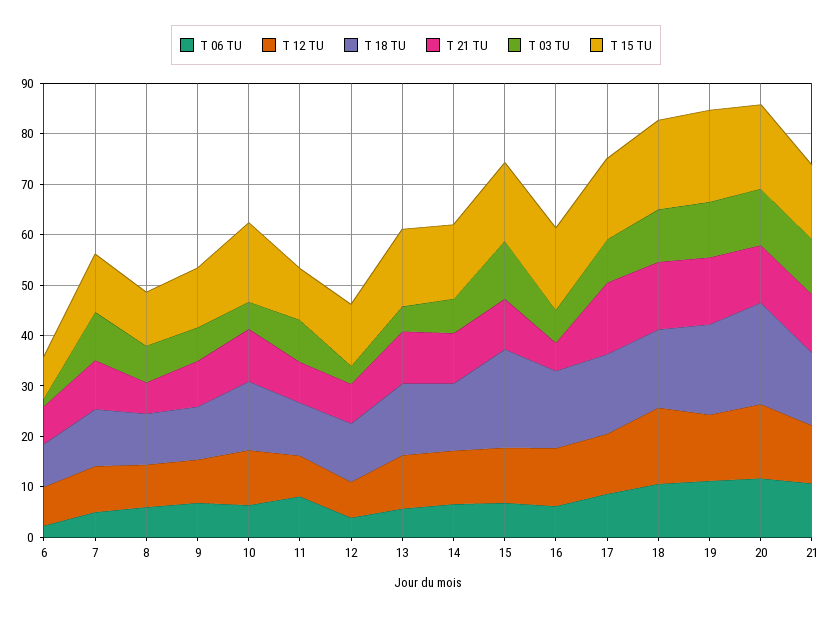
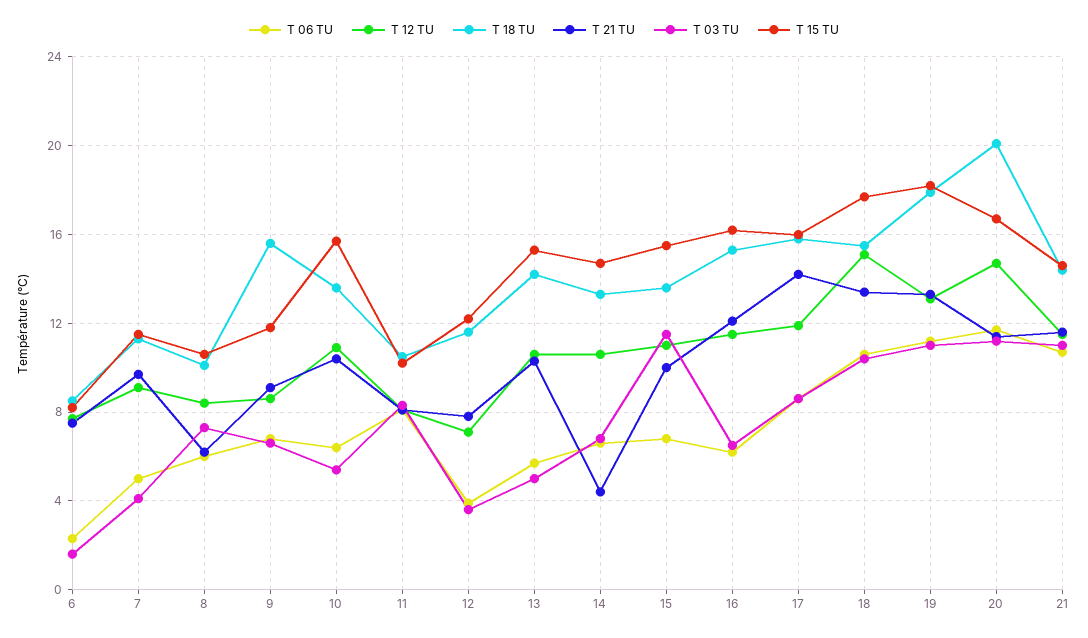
T 03 TU, 7: 10 -> 4
T 18 TU, 9: 10 -> 15.5
T 21 TU, 14: 10 -> 4.5
T 18 TU, 15: 20 -> 13.5
T 21 TU, 16: 6 -> 12

